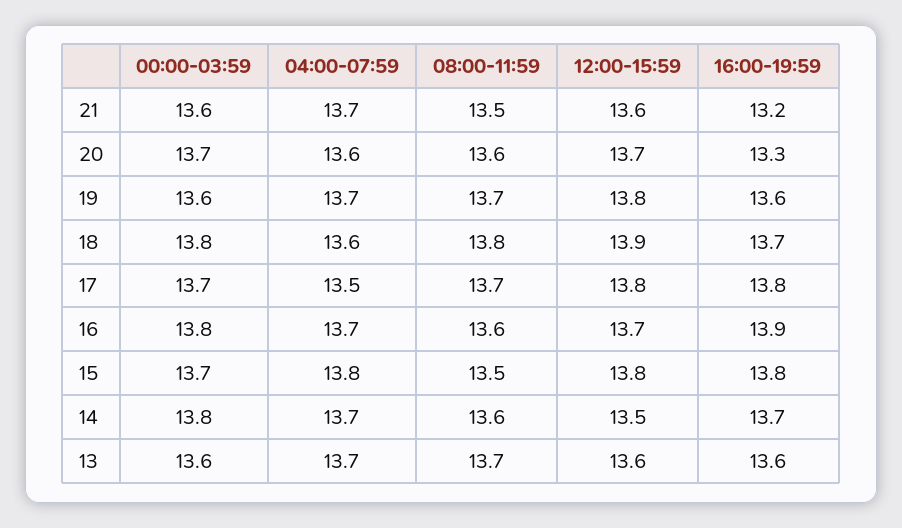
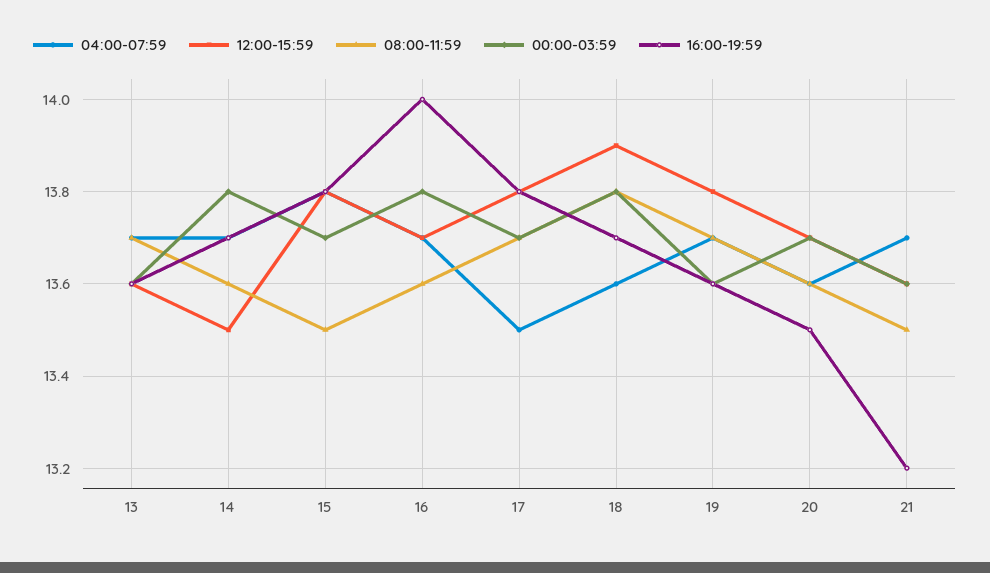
16:00-19:59, 20: 13.3 -> 13.5
16:00-19:59, 16: 13.9 -> 14

